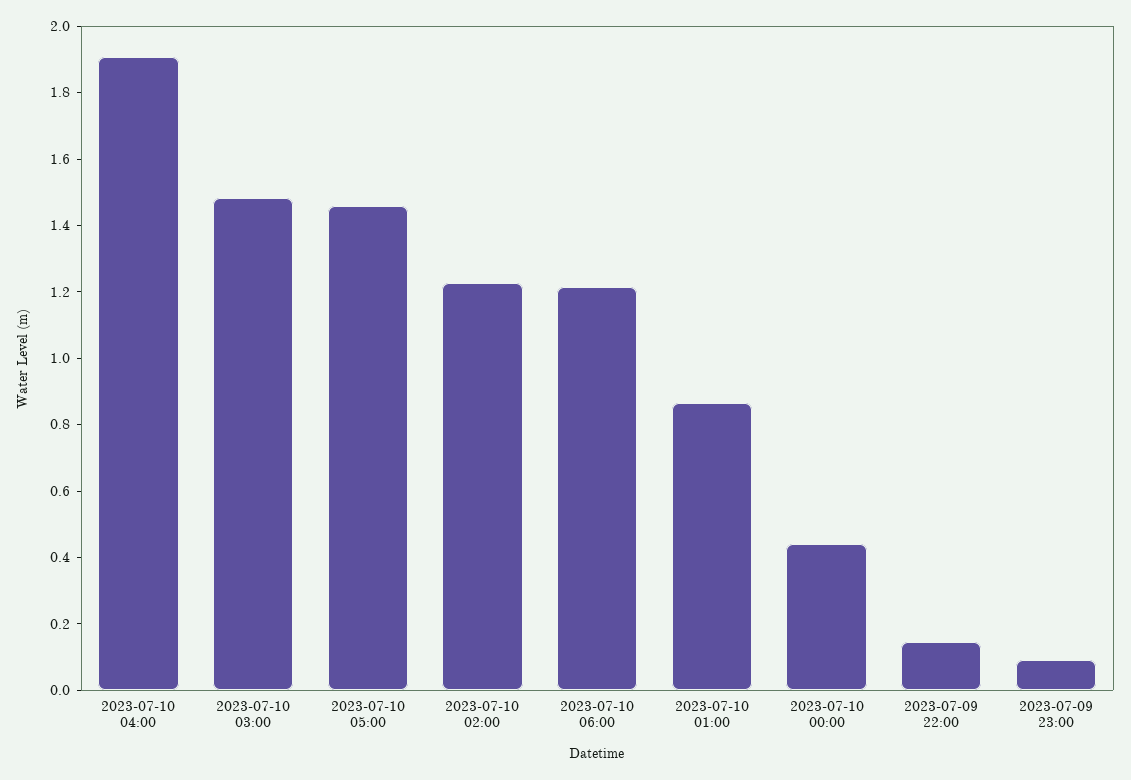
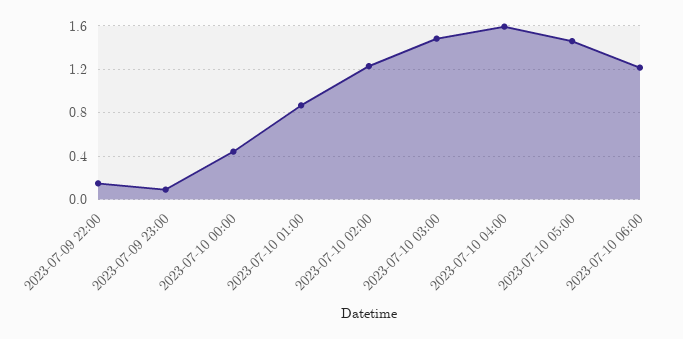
2023-07-10 04:00: 1.9 -> 1.6

